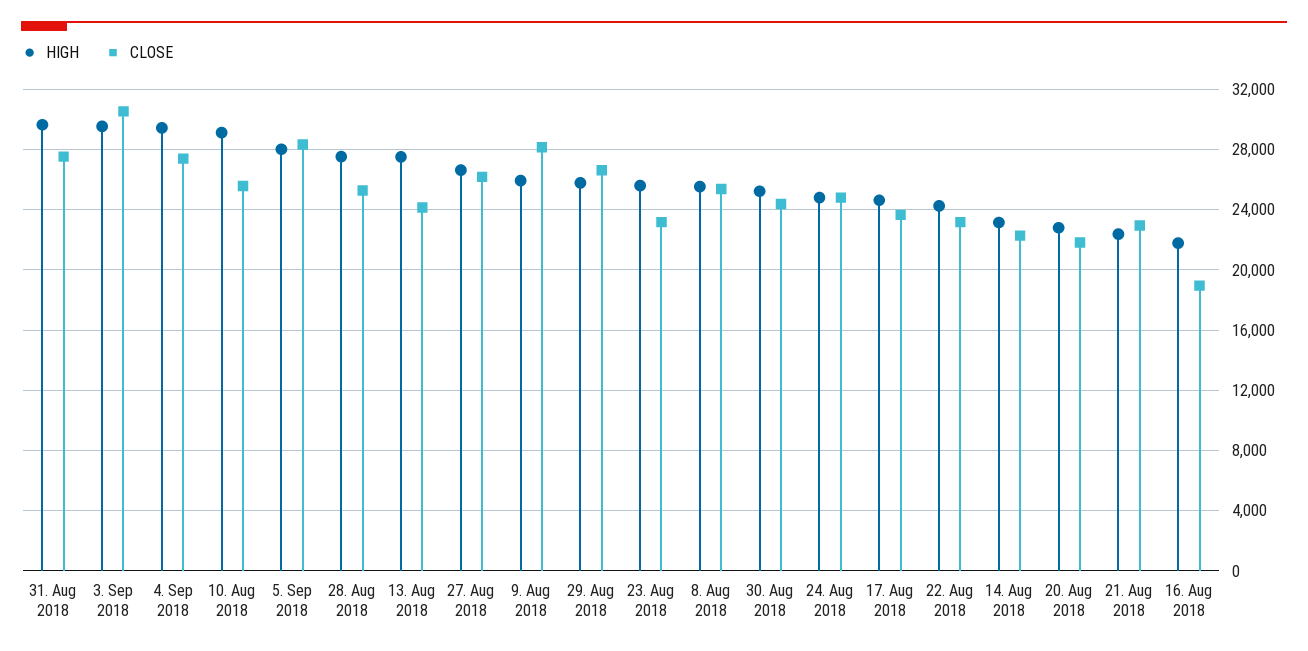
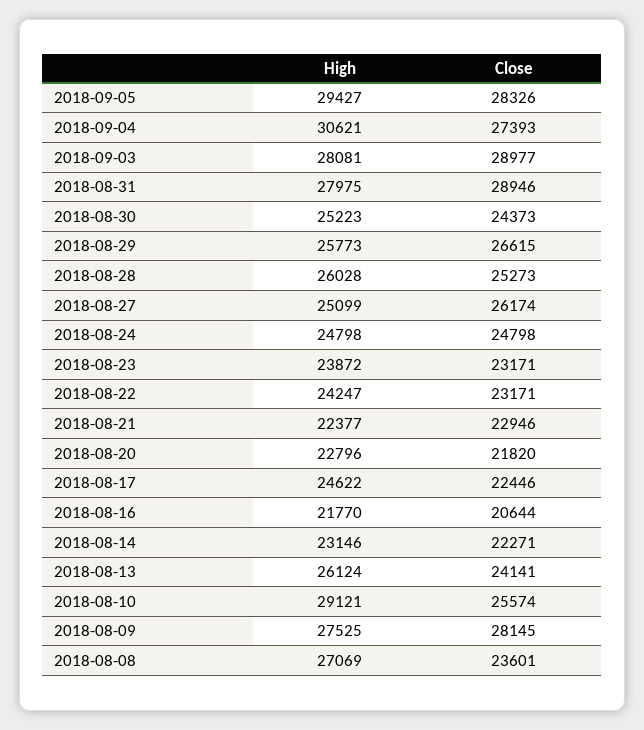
HIGH, 31. Aug 2018: 29500 -> 27975
CLOSE, 31. Aug 2018: 27500 -> 28946
HIGH, 3. Sep 2018: 29500 -> 28081
CLOSE, 3. Sep 2018: 30500 -> 28977
HIGH, 4. Sep 2018: 29500 -> 30621
HIGH, 5. Sep 2018: 28000 -> 29427
HIGH, 28. Aug 2018: 27500 -> 26028
HIGH, 13. Aug 2018: 27500 -> 26124
HIGH, 27. Aug 2018: 26500 -> 25099
HIGH, 9. Aug 2018: 26000 -> 27525
HIGH, 23. Aug 2018: 25500 -> 23872
HIGH, 8. Aug 2018: 25500 -> 27069
CLOSE, 8. Aug 2018: 25500 -> 23601
CLOSE, 17. Aug 2018: 23500 -> 22446
CLOSE, 16. Aug 2018: 19000 -> 20644

